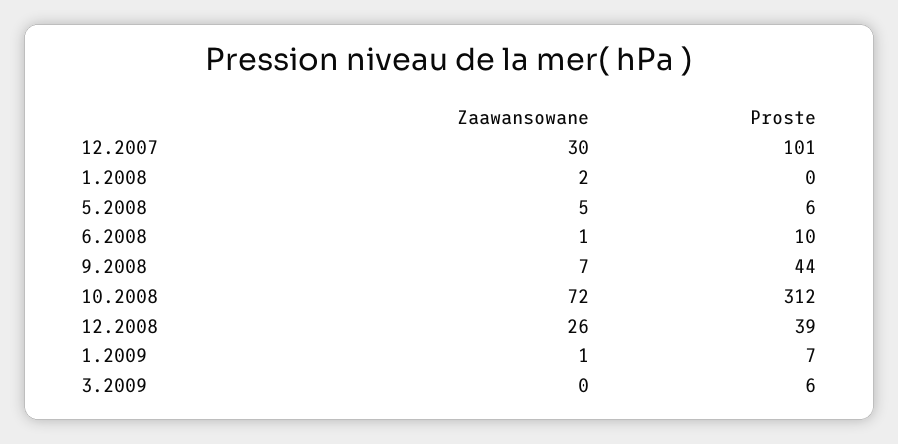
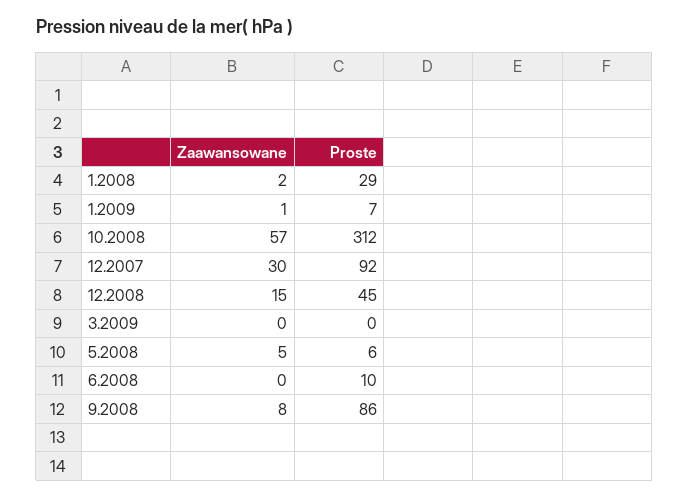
Proste, 12.2007: 101 -> 92
Proste, 1.2008: 0 -> 29
Zaawansowane, 6.2008: 1 -> 0
Zaawansowane, 9.2008: 7 -> 8
Proste, 9.2008: 44 -> 86
Zaawansowane, 10.2008: 72 -> 57
Zaawansowane, 12.2008: 26 -> 15
Proste, 12.2008: 39 -> 45
Proste, 3.2009: 6 -> 0

